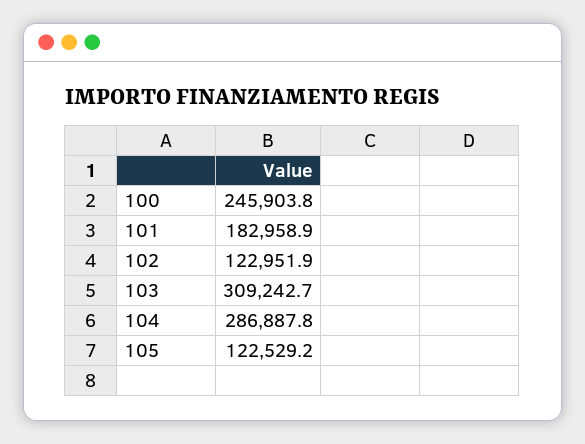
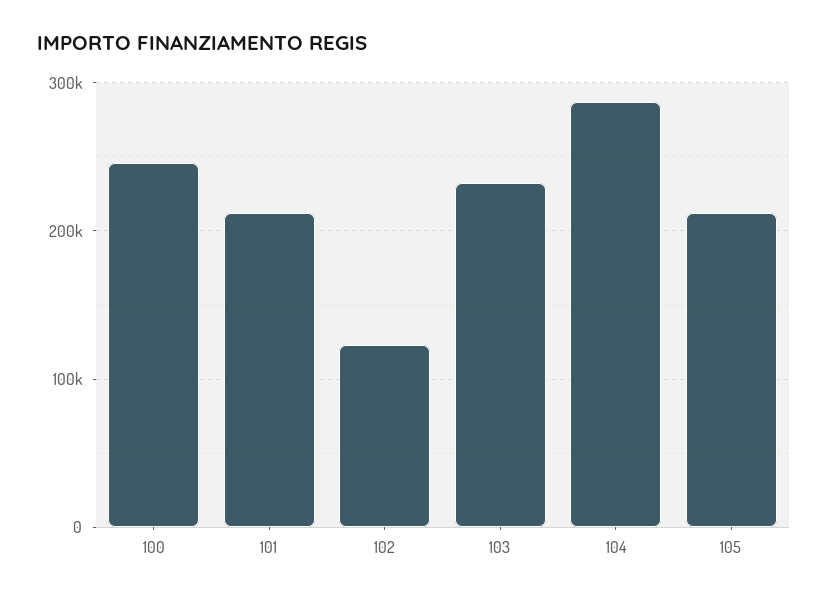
101: 182958.9 -> 210000
103: 309242.7 -> 230000
105: 122529.2 -> 210000

